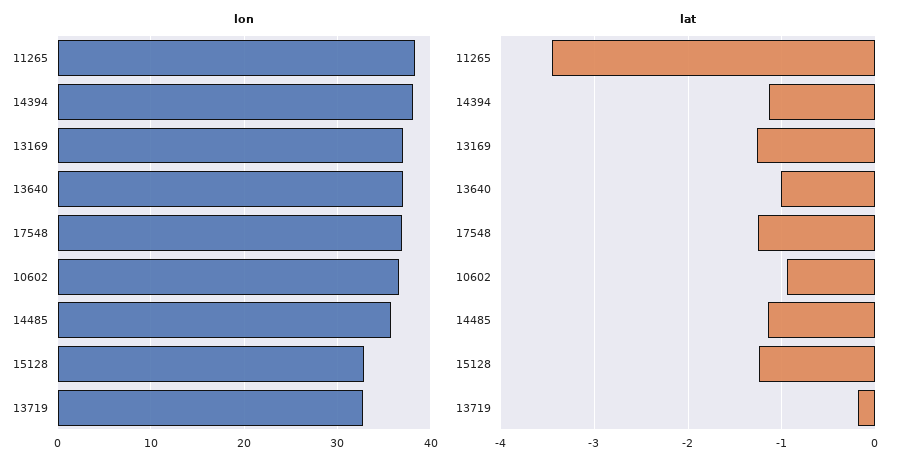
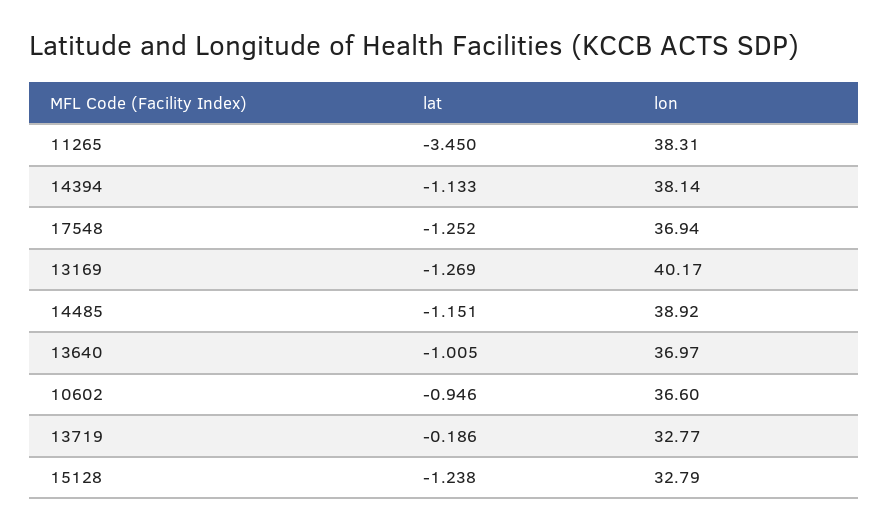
lon, 13169: 37 -> 40.17
lon, 14485: 36 -> 38.92

